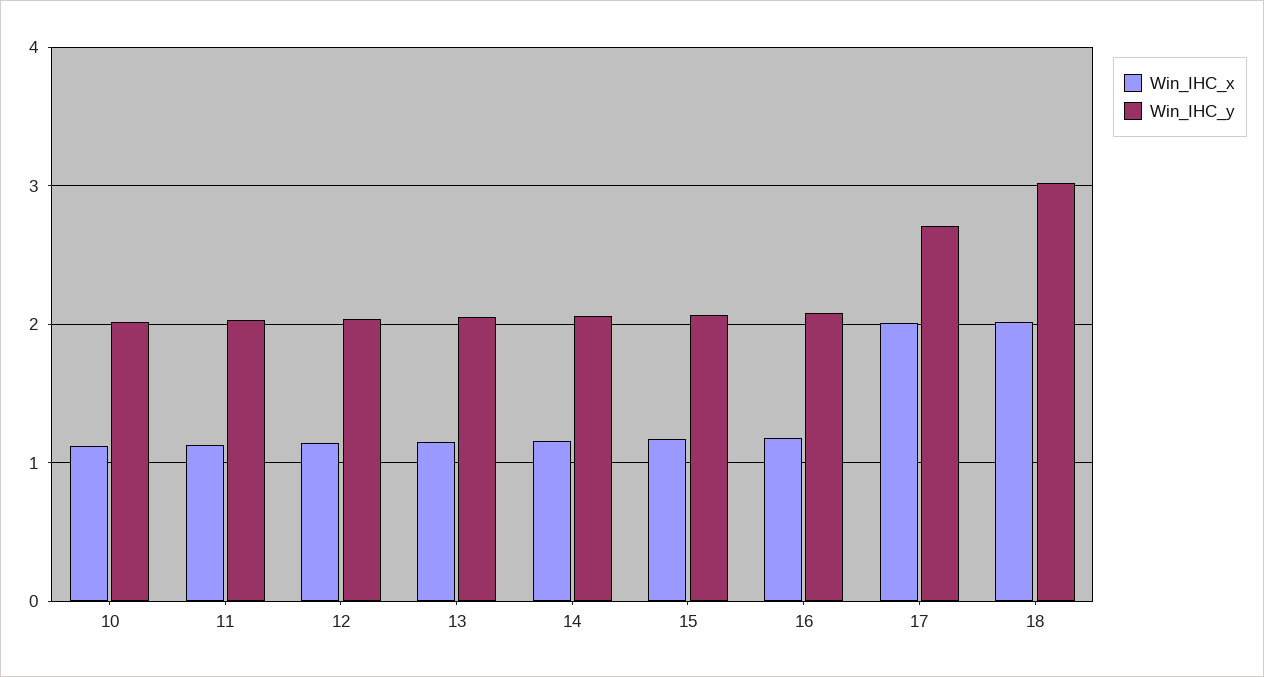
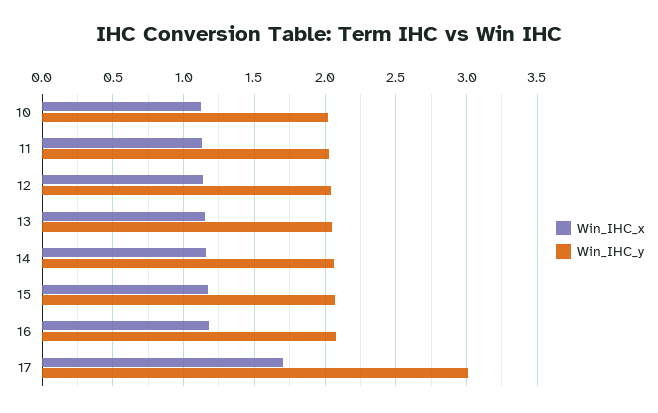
Win_IHC_x, 17: 2 -> 1.7
Win_IHC_y, 17: 2.7 -> 3
Win_IHC_x, 18: 2 -> none
Win_IHC_y, 18: 3 -> none

